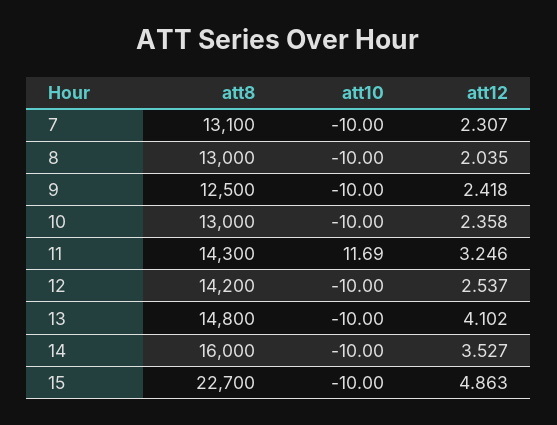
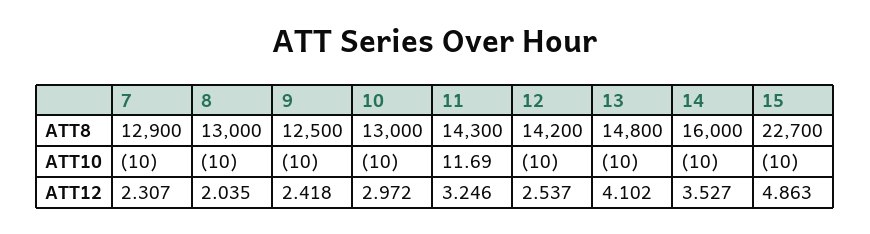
att8, 7: 13100 -> 12900
att12, 10: 2.358 -> 2.972

